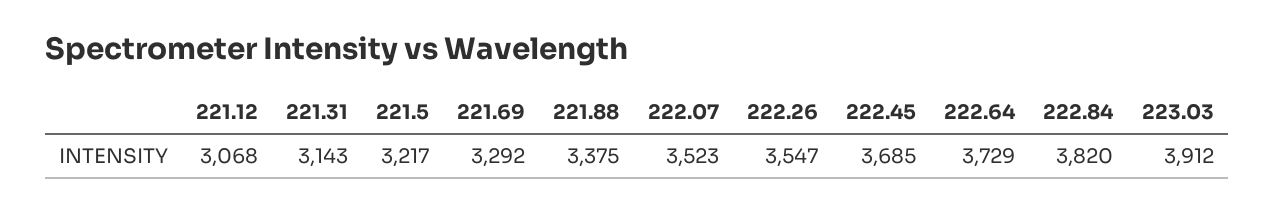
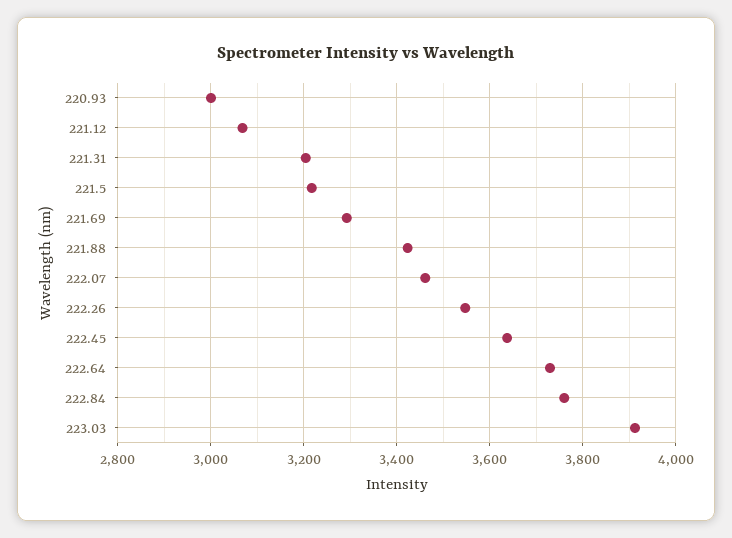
221.31: 3143 -> 3200
221.88: 3375 -> 3420
222.07: 3523 -> 3460
222.45: 3685 -> 3640
222.84: 3820 -> 3760
220.93: none -> 3000

